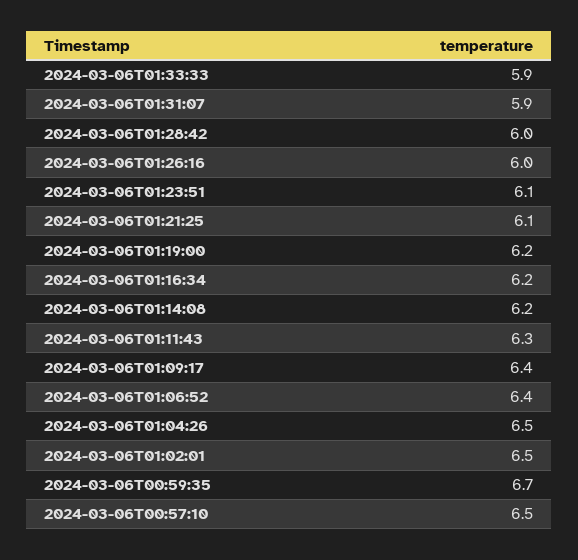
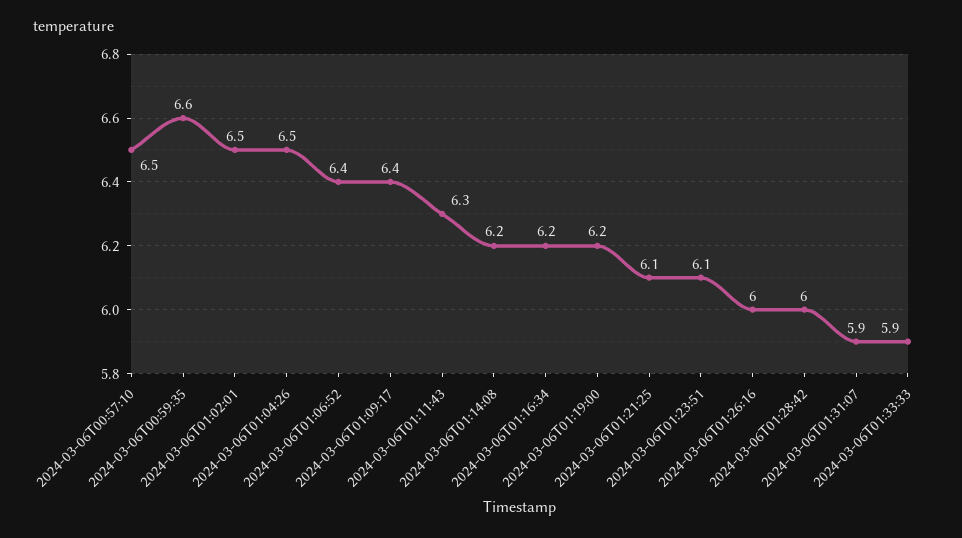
2024-03-06T00:59:35: 6.7 -> 6.6

